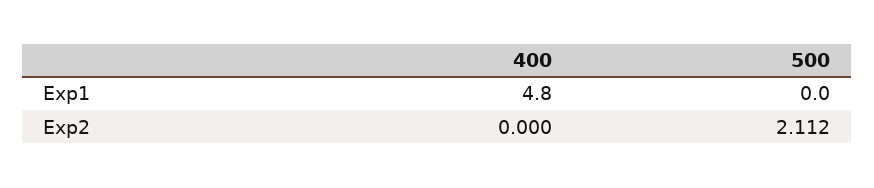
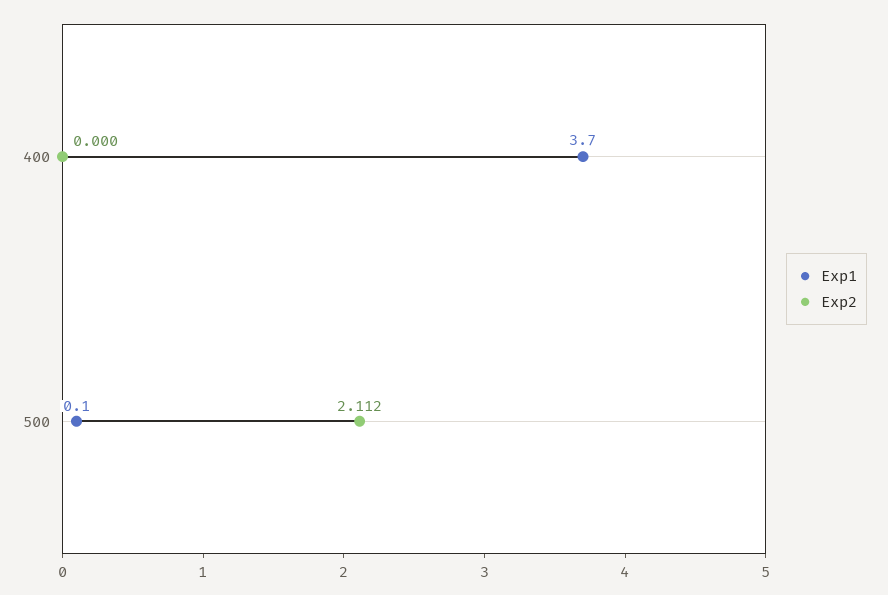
Exp1, 400: 4.8 -> 3.7
Exp1, 500: 0 -> 0.1

